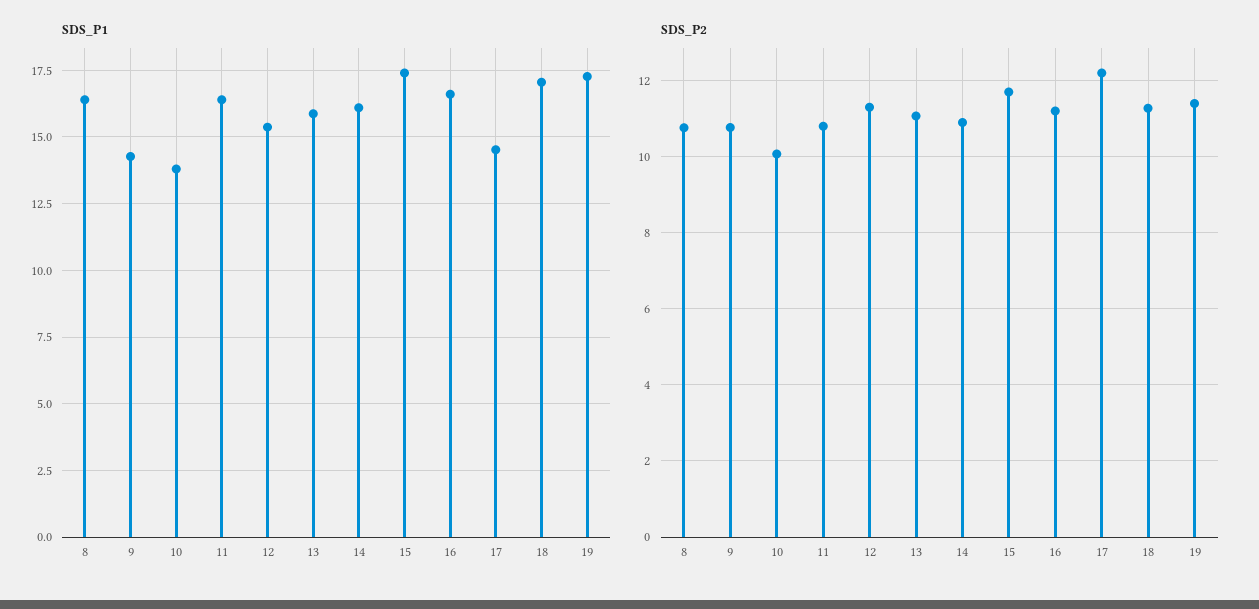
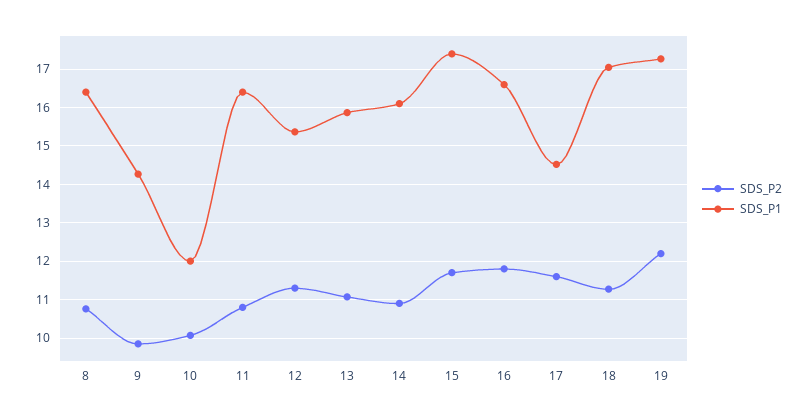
SDS_P1, 10: 13.75 -> 12
SDS_P2, 9: 10.8 -> 9.8
SDS_P2, 16: 11.2 -> 11.8
SDS_P2, 17: 12.2 -> 11.6
SDS_P2, 19: 11.4 -> 12.2

